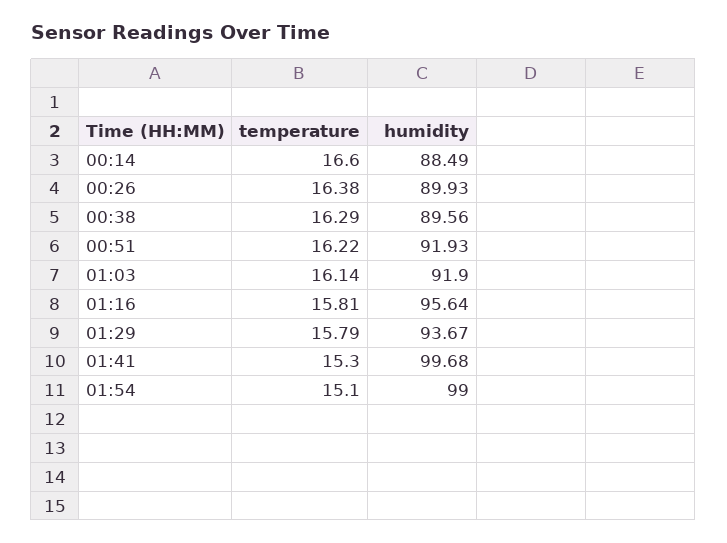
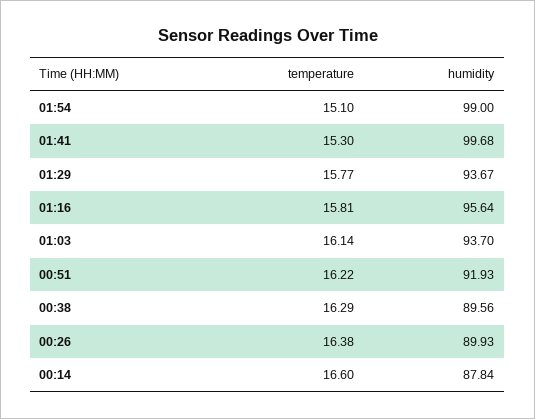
humidity, 00:14: 88.49 -> 87.84
humidity, 01:03: 91.9 -> 93.7
temperature, 01:29: 15.79 -> 15.77

